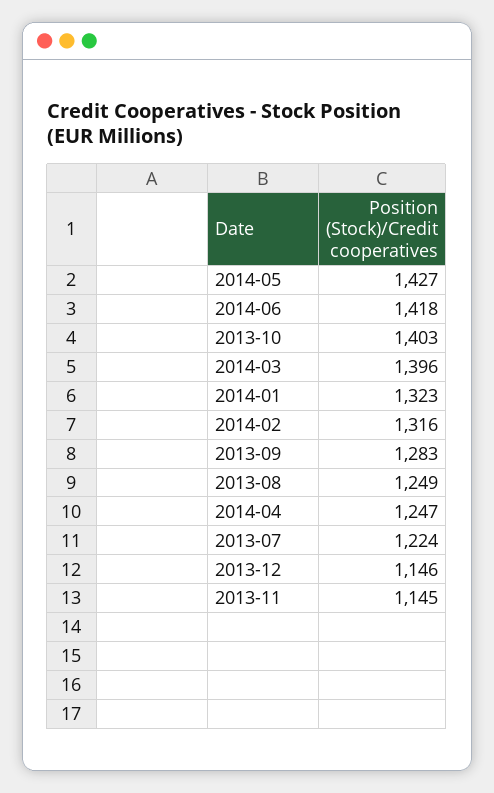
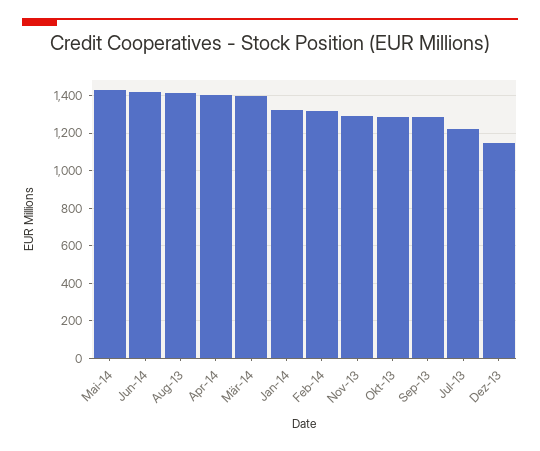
2013-10: 1403 -> 1300
2013-08: 1249 -> 1400
2014-04: 1247 -> 1400
2013-11: 1145 -> 1300

